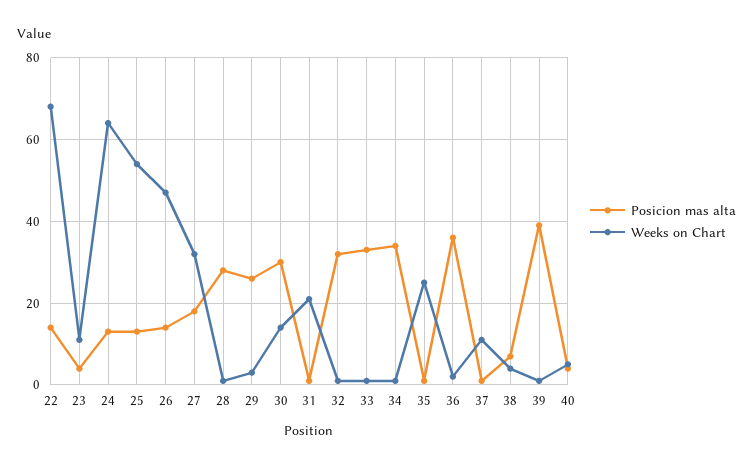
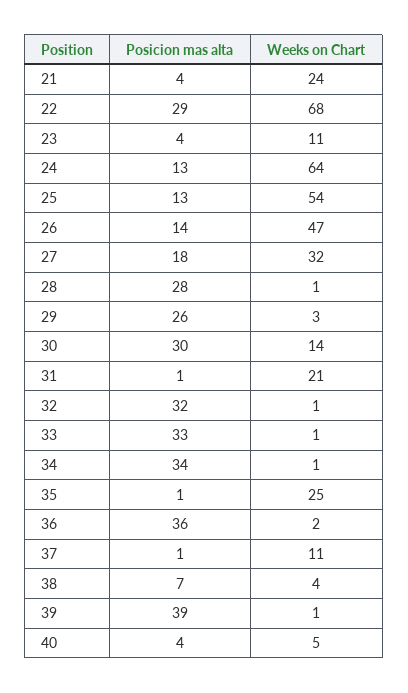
Posicion mas alta, 22: 15 -> 29
Posicion mas alta, 21: none -> 4
Weeks on Chart, 21: none -> 24

